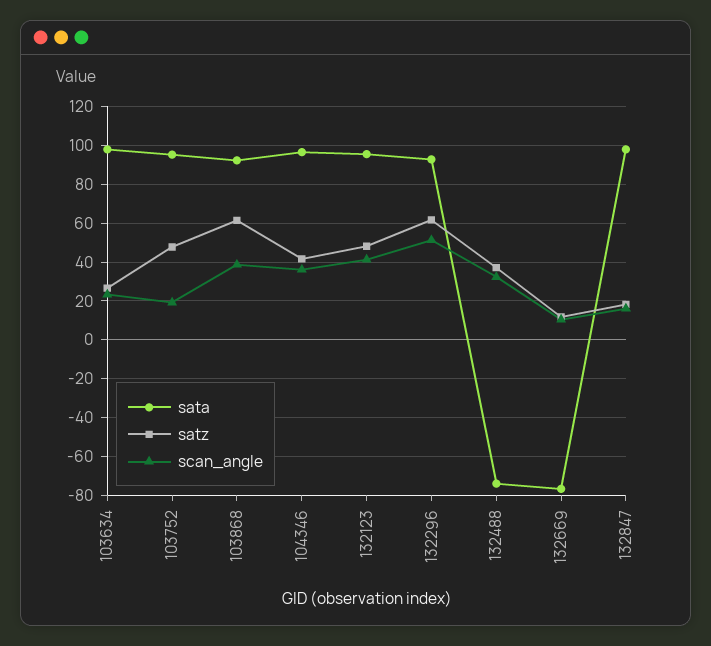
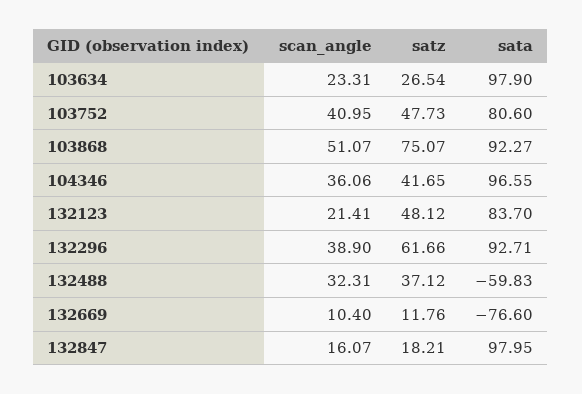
sata, 103752: 95 -> 80.6
scan_angle, 103752: 20 -> 40.95
satz, 103868: 60 -> 75.07
scan_angle, 103868: 40 -> 51.07
sata, 132123: 95 -> 83.7
scan_angle, 132123: 40 -> 21.41
scan_angle, 132296: 50 -> 38.9
sata, 132488: -75 -> -59.83

